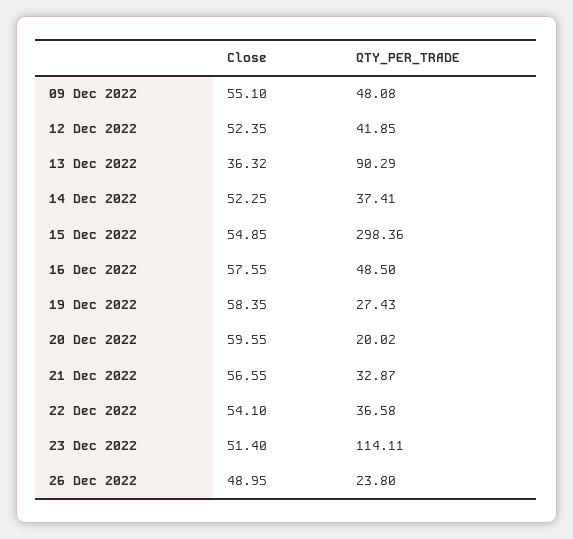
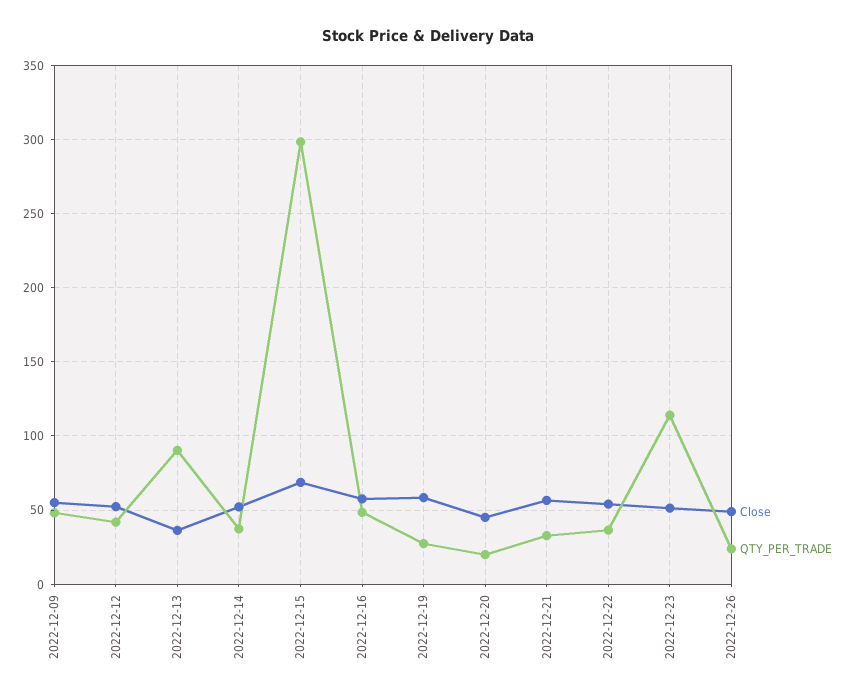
Close, 15 Dec 2022: 54.85 -> 70
Close, 20 Dec 2022: 59.55 -> 45

